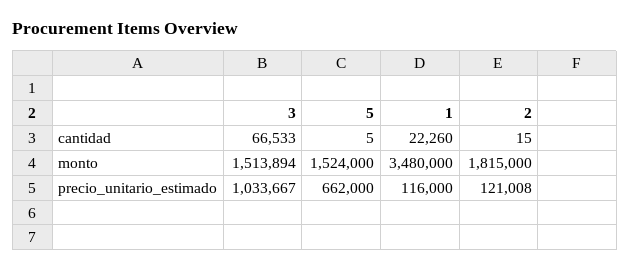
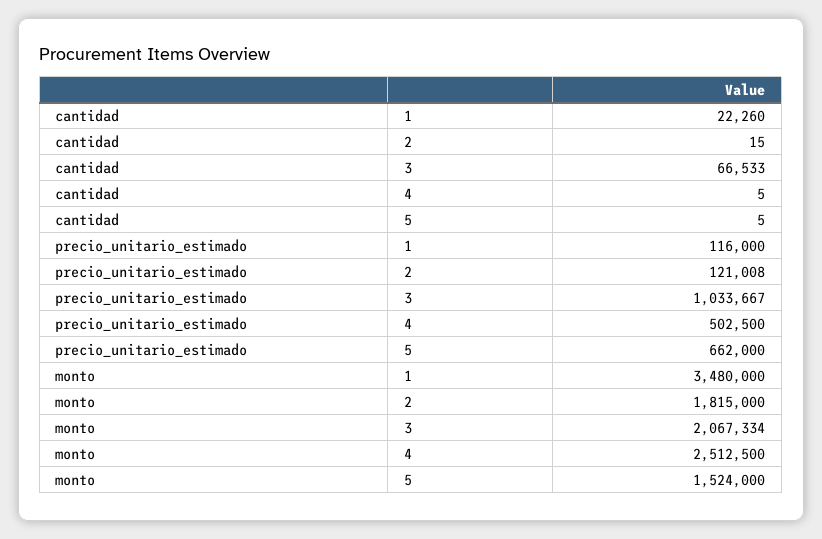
3, monto: 1513894 -> 2067334
4, cantidad: none -> 5
4, precio_unitario_estimado: none -> 502500
4, monto: none -> 2512500

